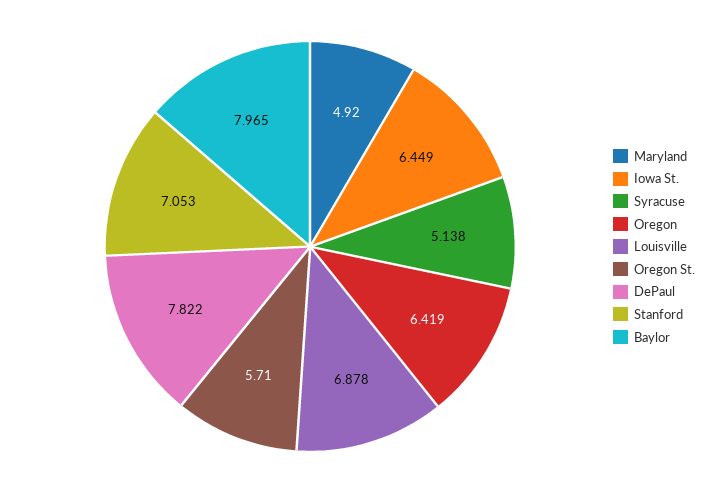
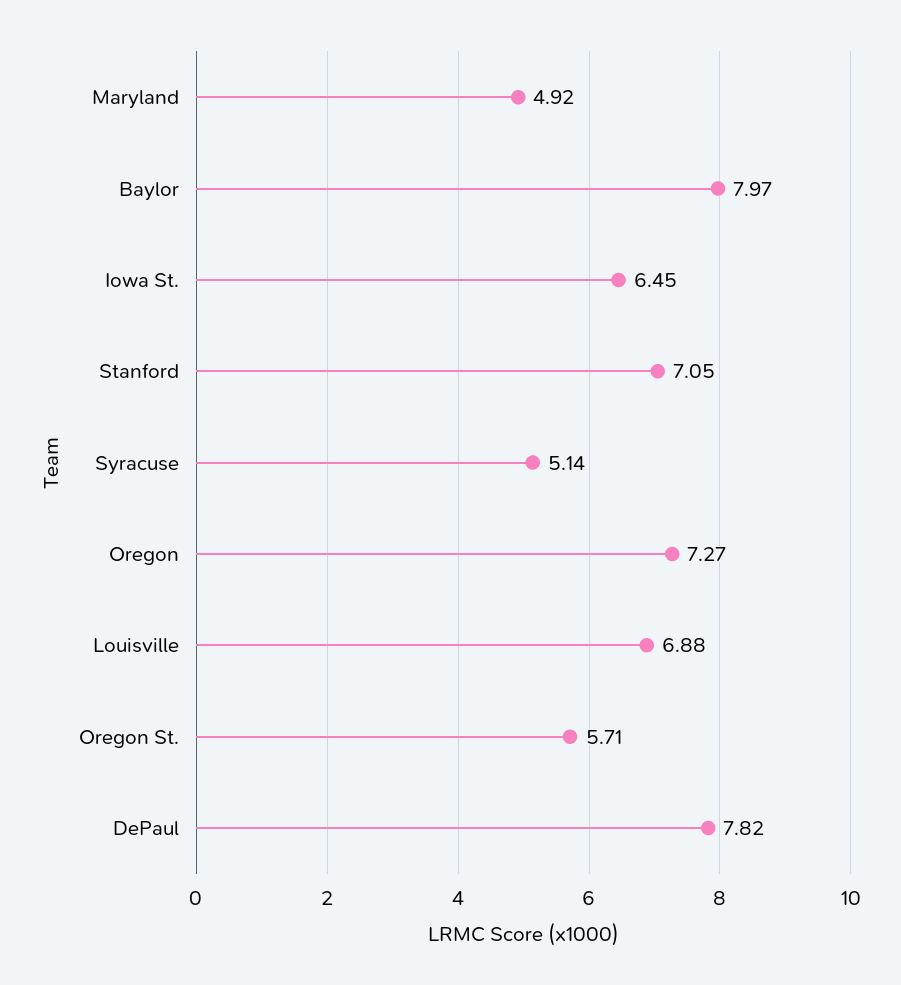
Oregon: 6.419 -> 7.27

